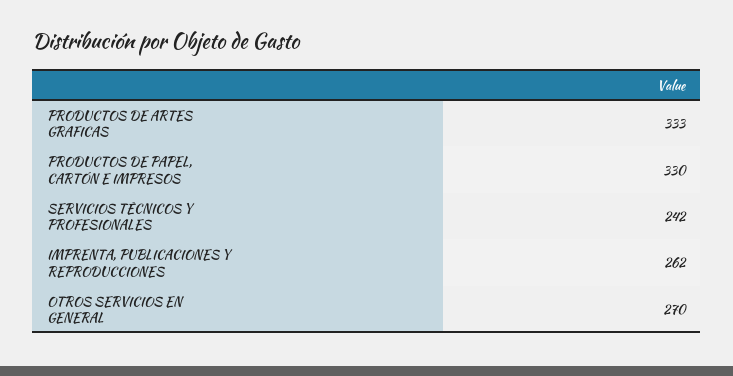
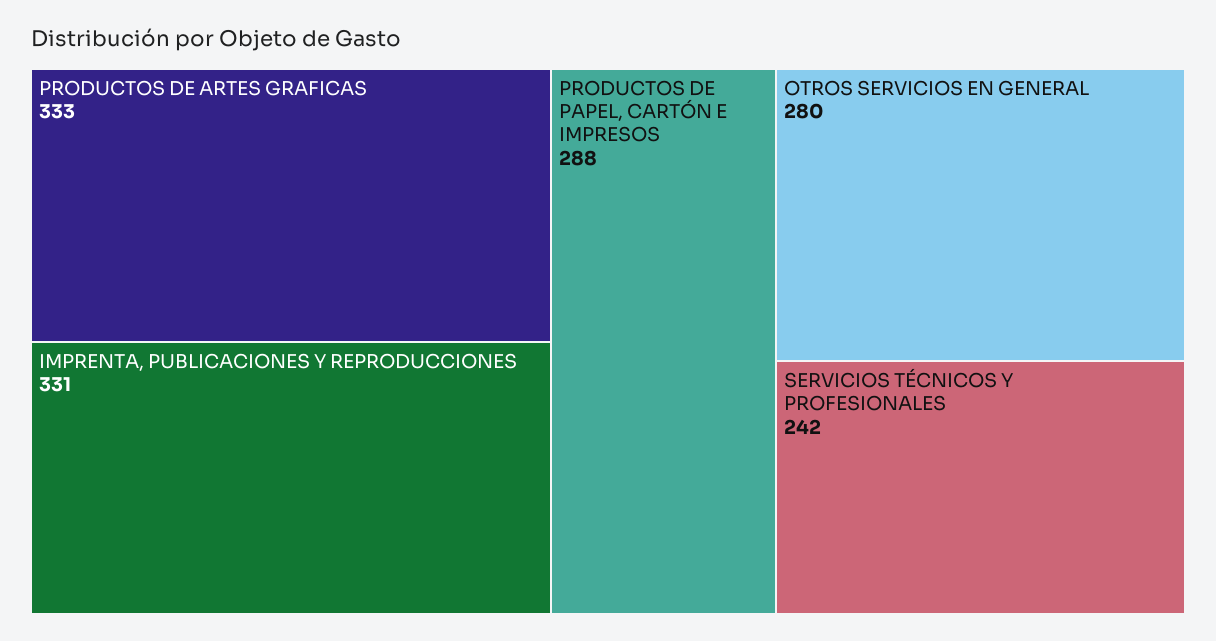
PRODUCTOS DE PAPEL, CARTÓN E IMPRESOS: 330 -> 288
IMPRENTA, PUBLICACIONES Y REPRODUCCIONES: 262 -> 331
OTROS SERVICIOS EN GENERAL: 270 -> 280

